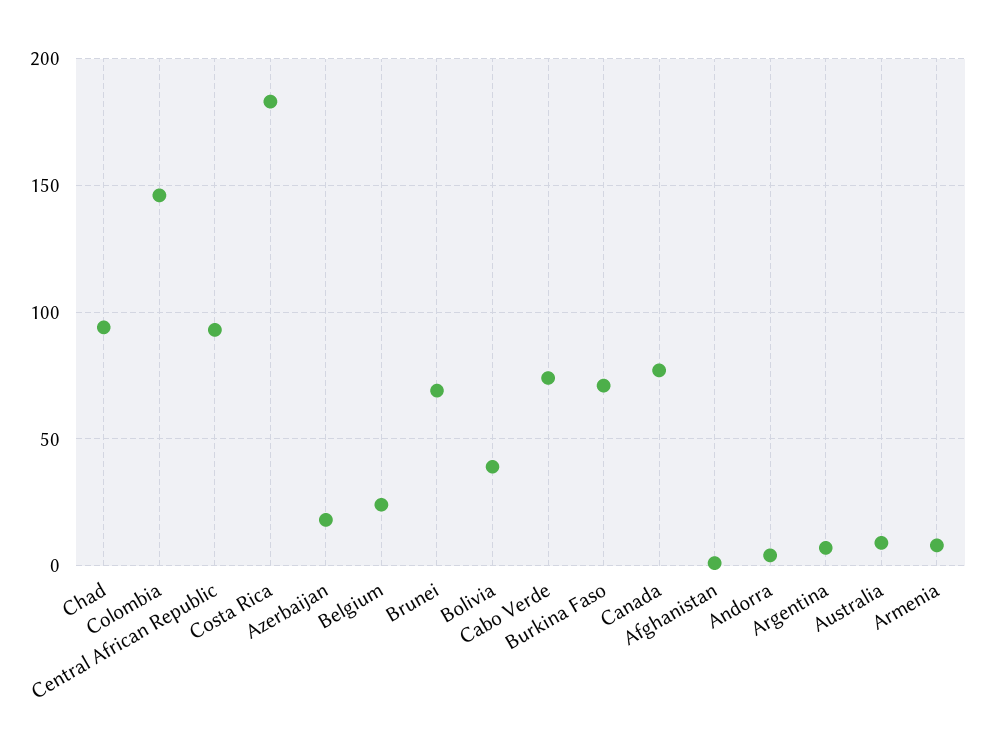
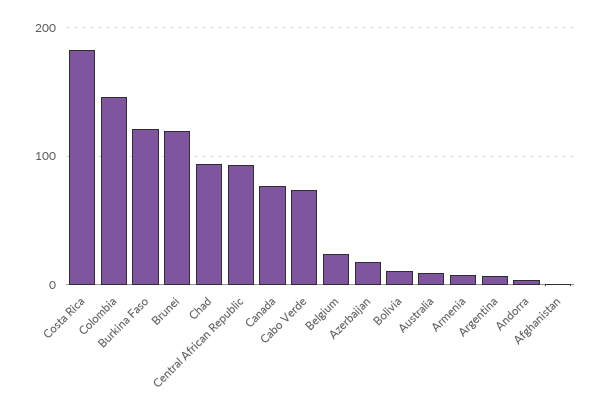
Brunei: 70 -> 120
Bolivia: 40 -> 10
Burkina Faso: 70 -> 120

